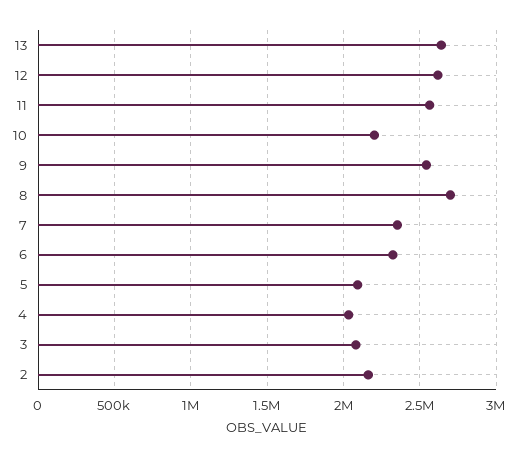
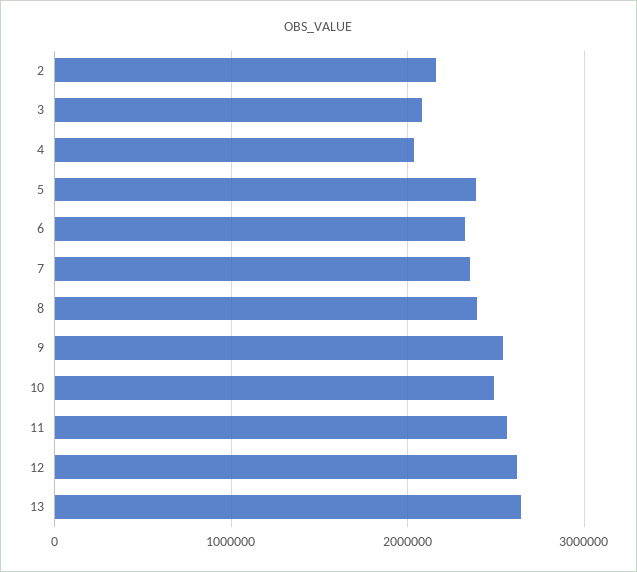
10: 2200000 -> 2500000
8: 2700000 -> 2400000
5: 2100000 -> 2400000

